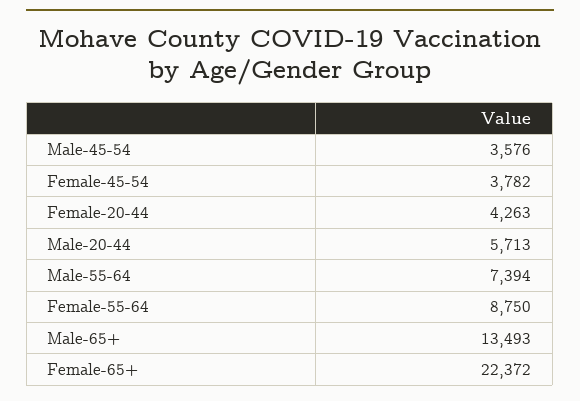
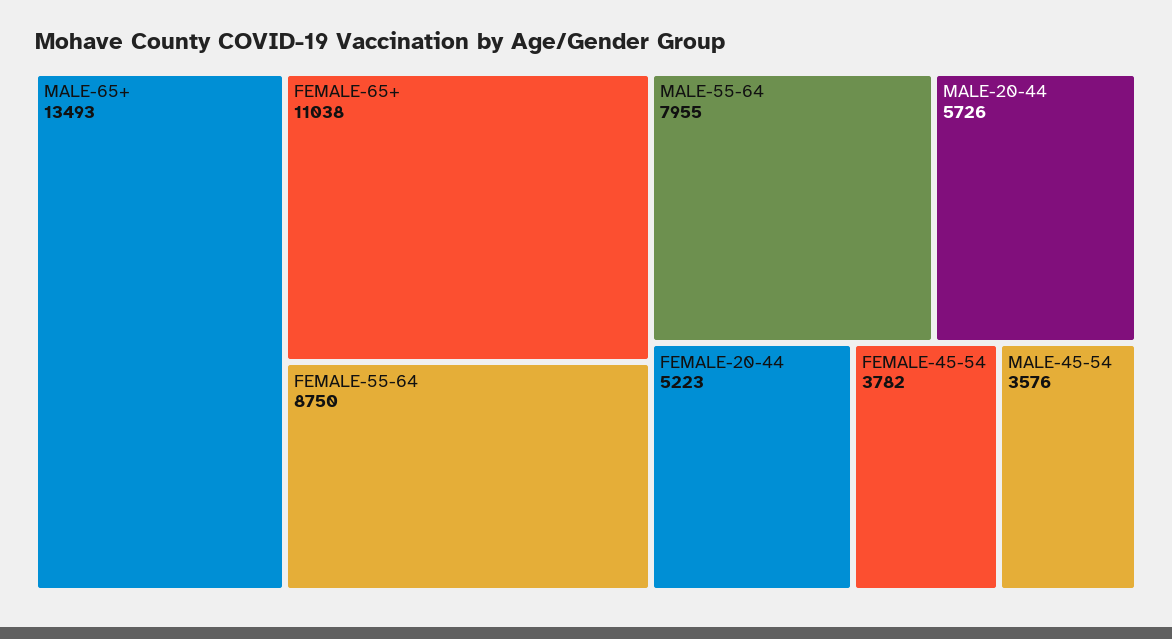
Female-20-44: 4263 -> 5223
Male-20-44: 5713 -> 5726
Male-55-64: 7394 -> 7955
Female-65+: 22372 -> 11038

